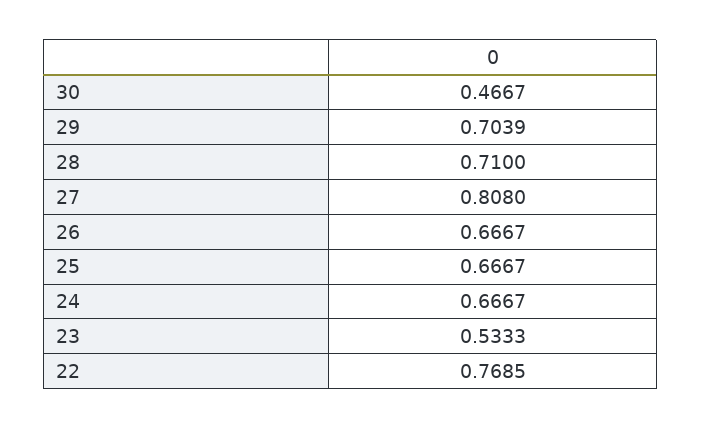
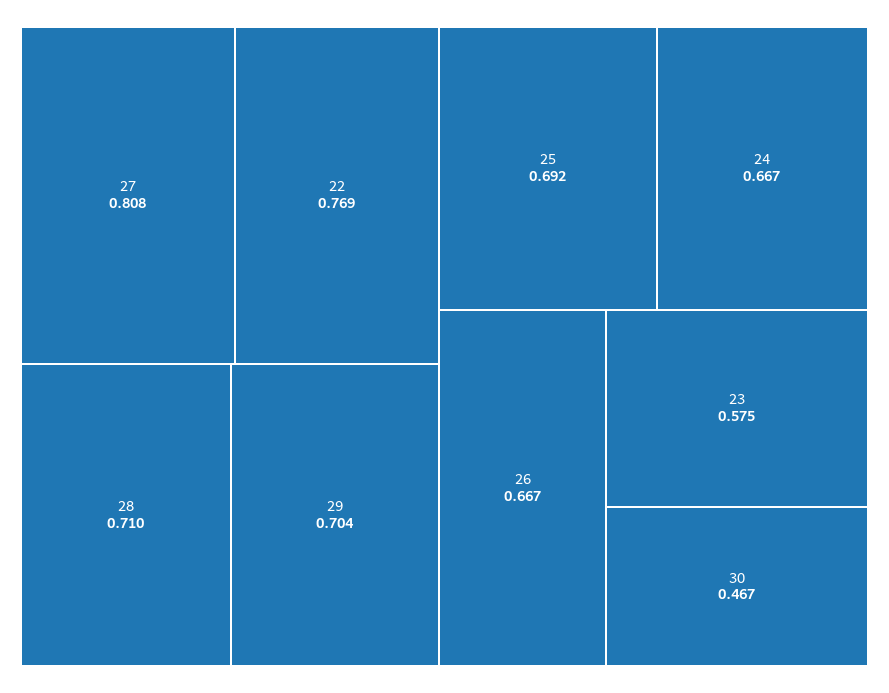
25: 0.6667 -> 0.692
23: 0.5333 -> 0.575

